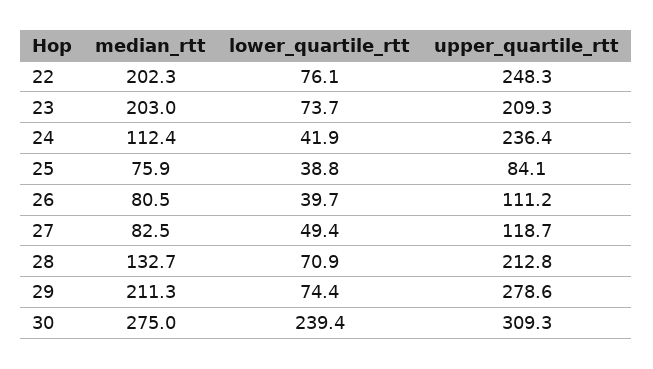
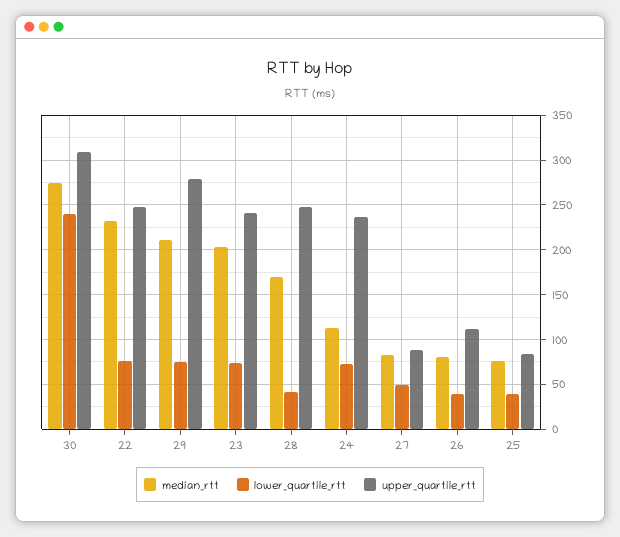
median_rtt, 22: 202.3 -> 230
upper_quartile_rtt, 23: 209.3 -> 240
lower_quartile_rtt, 24: 41.9 -> 70
upper_quartile_rtt, 27: 118.7 -> 90
median_rtt, 28: 132.7 -> 170
lower_quartile_rtt, 28: 70.9 -> 40
upper_quartile_rtt, 28: 212.8 -> 250

